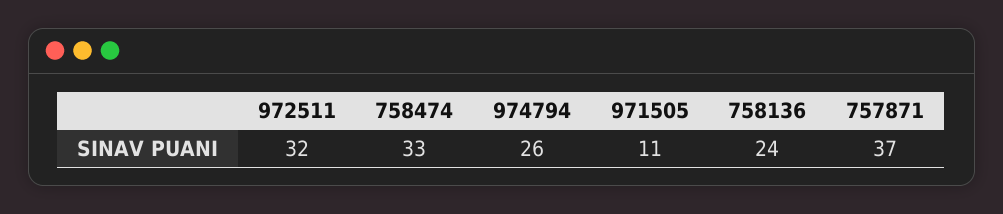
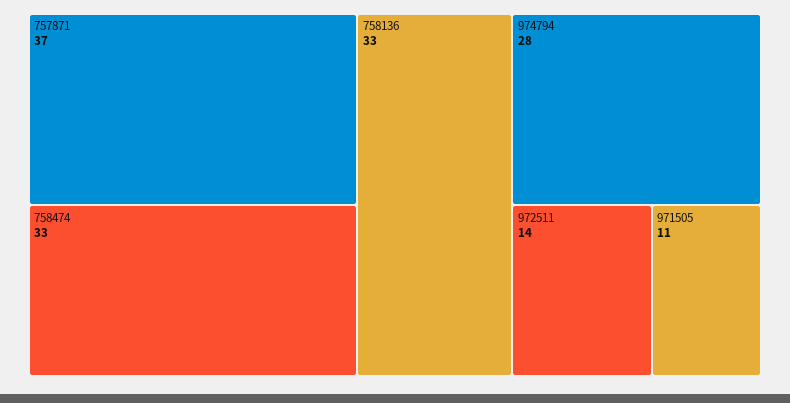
972511: 32 -> 14
974794: 26 -> 28
758136: 24 -> 33

